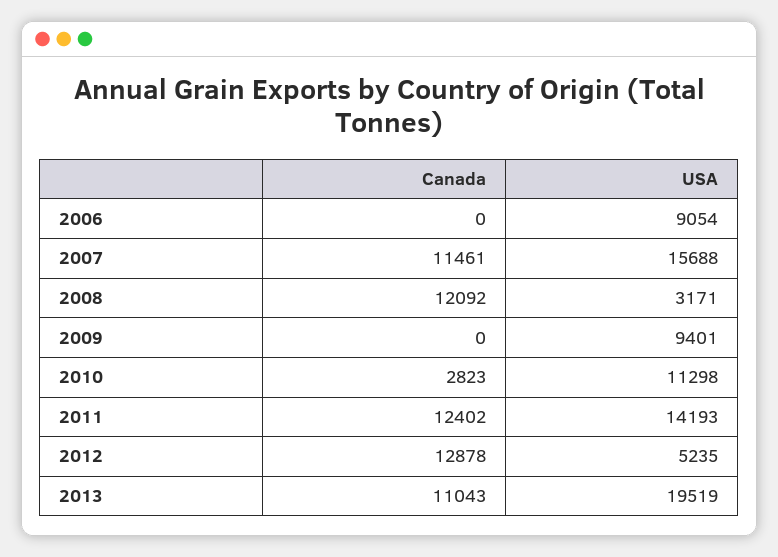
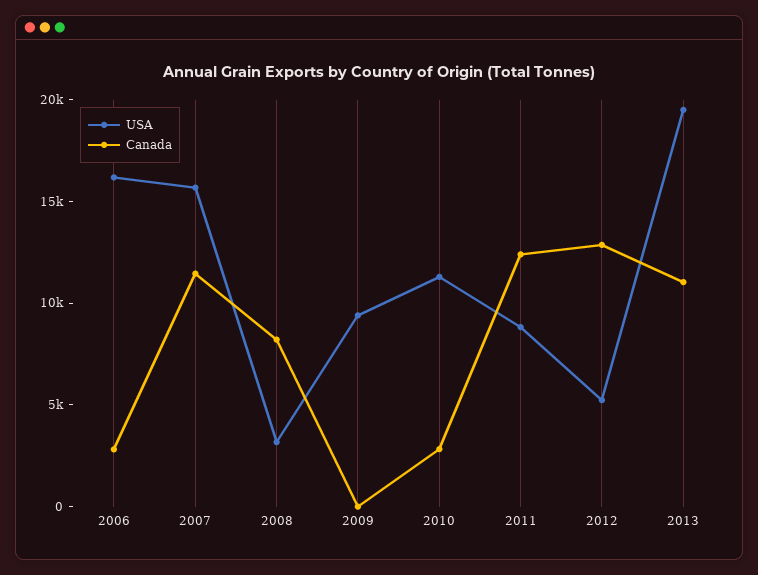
Canada, 2006: 0 -> 3000
USA, 2006: 9054 -> 16000
Canada, 2008: 12092 -> 8000
USA, 2011: 14193 -> 9000

